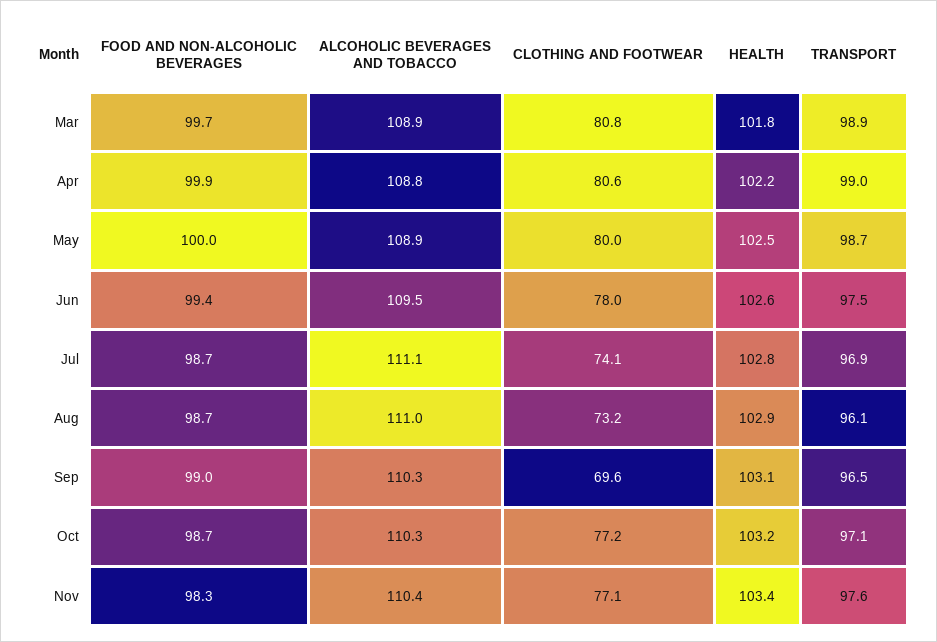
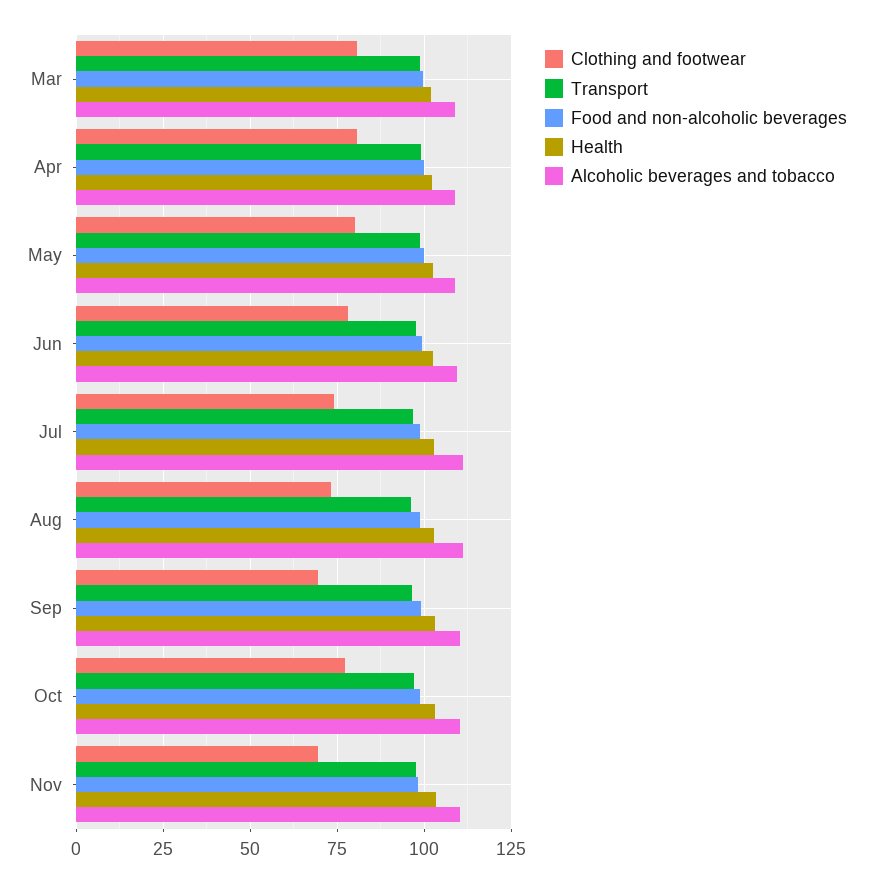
CLOTHING AND FOOTWEAR, Nov: 77.1 -> 70

